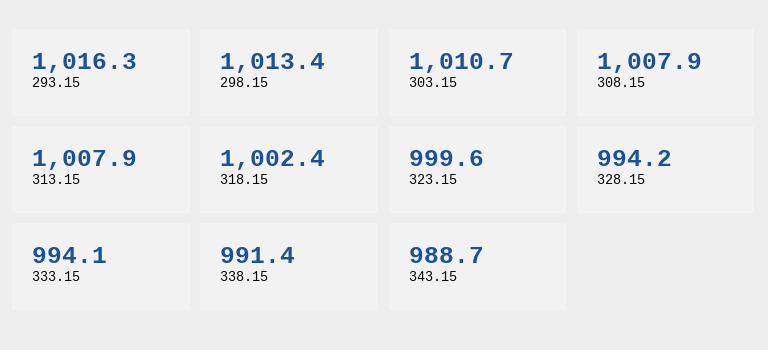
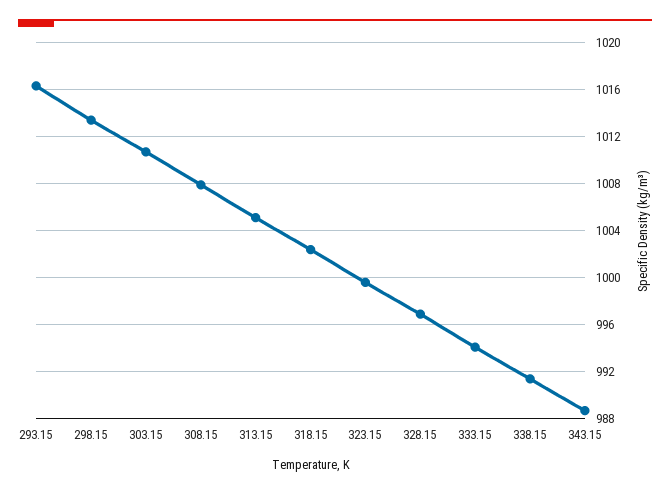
313.15: 1007.9 -> 1005
328.15: 994.2 -> 997

